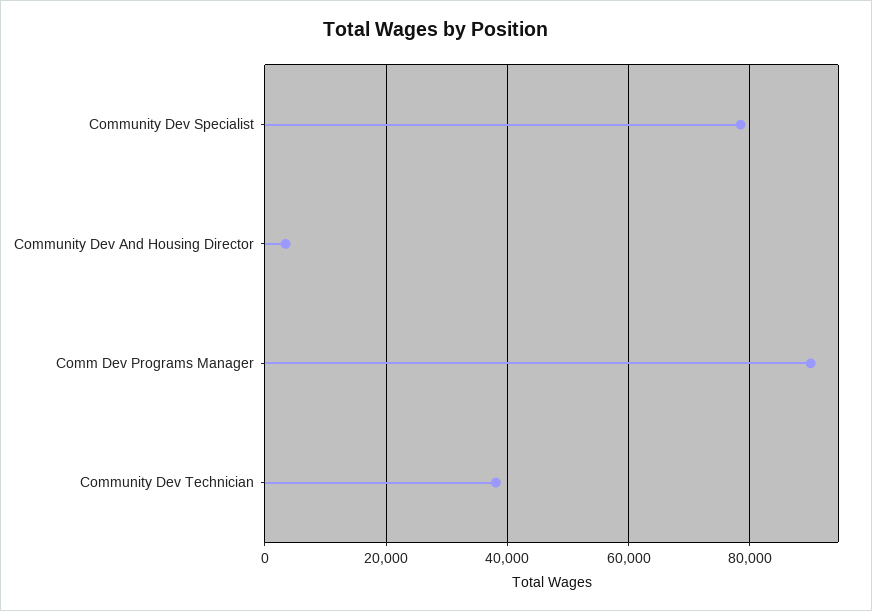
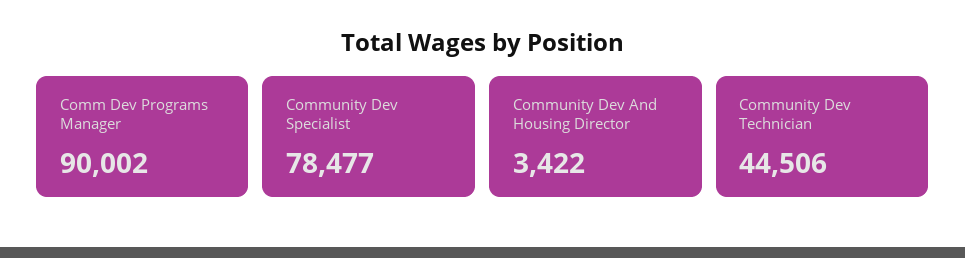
Community Dev Technician: 38000 -> 44506

